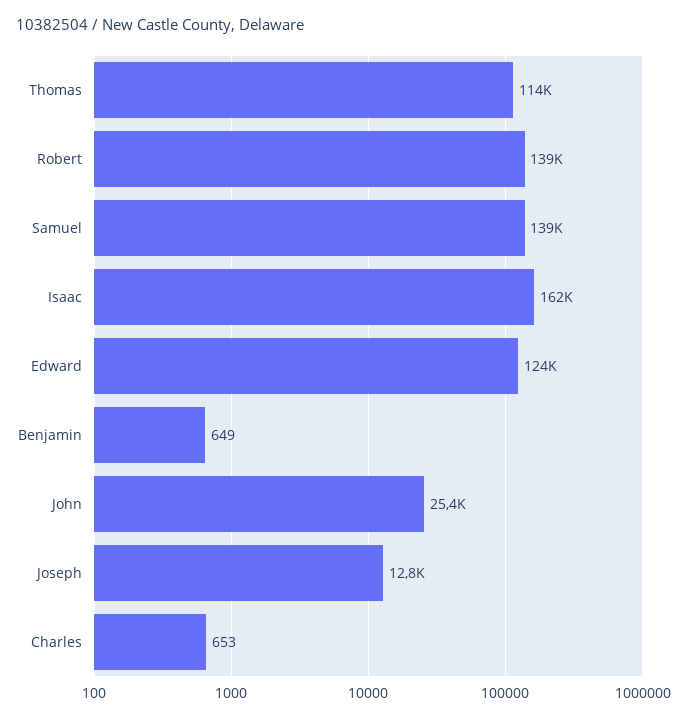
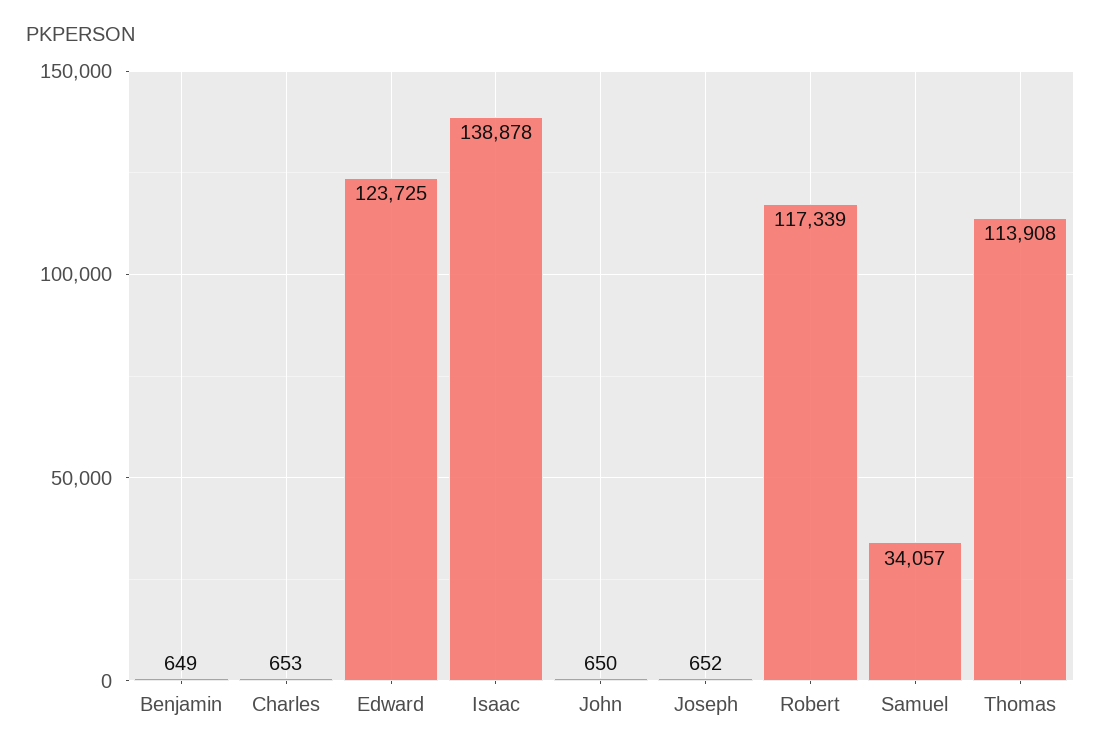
Robert: 139000 -> 117339
Samuel: 139000 -> 34057
Isaac: 162000 -> 138878
John: 25400 -> 650
Joseph: 12800 -> 652

